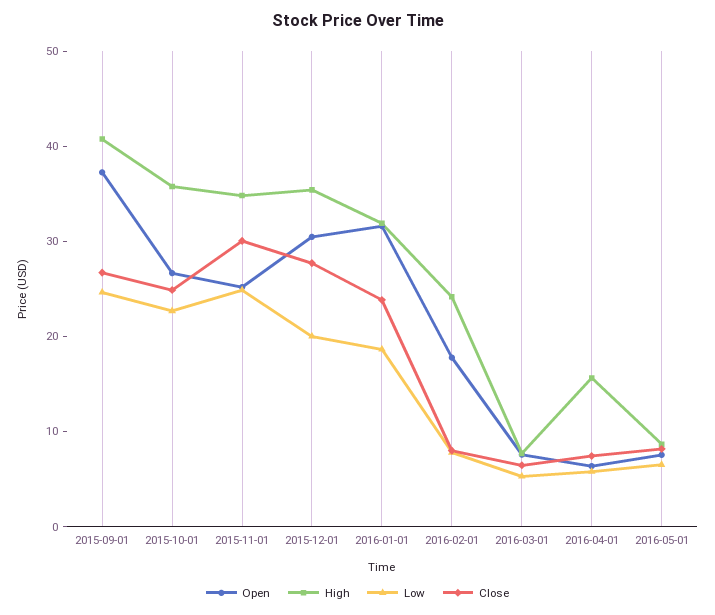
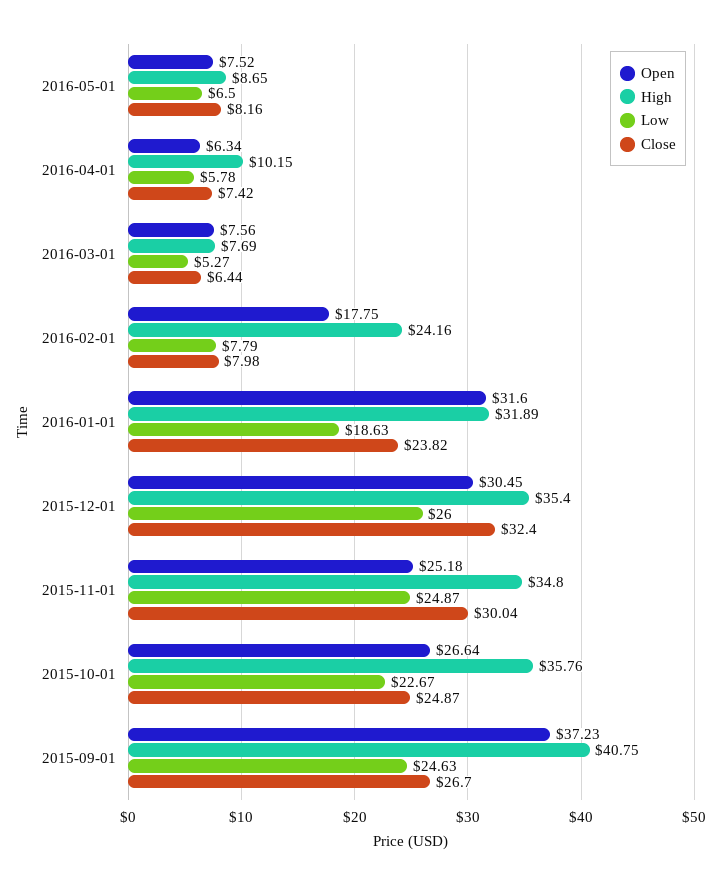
Low, 2015-12-01: 20 -> 26
Close, 2015-12-01: 28 -> 32.4
High, 2016-04-01: 16 -> 10.15

